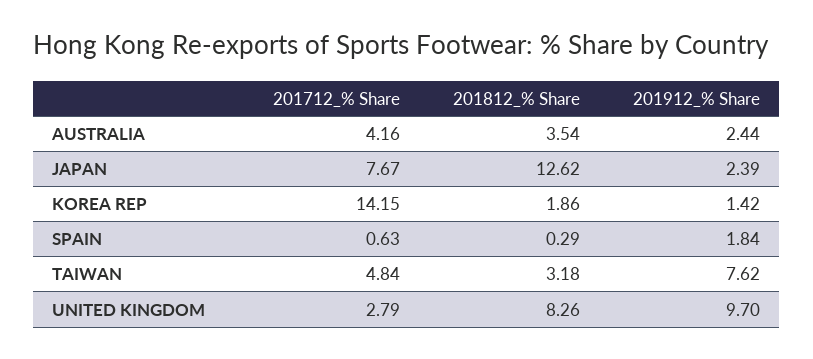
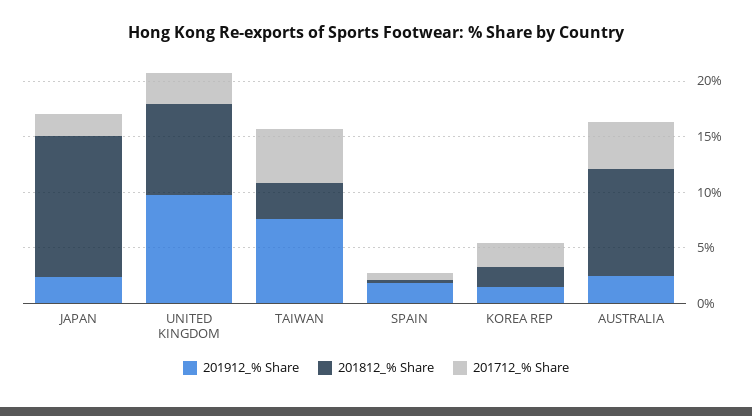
201812_% Share, AUSTRALIA: 3.54 -> 10
201712_% Share, JAPAN: 7.67 -> 2
201712_% Share, KOREA REP: 14.15 -> 2

